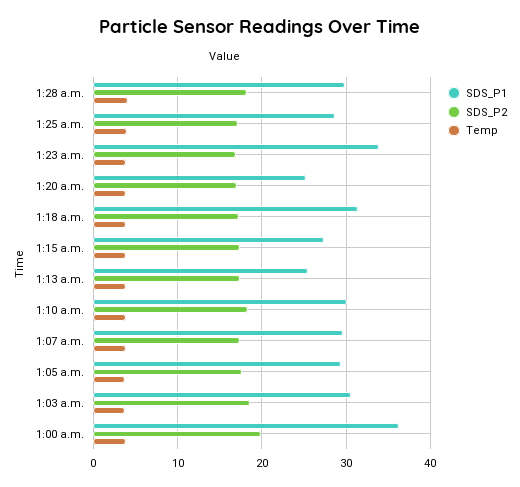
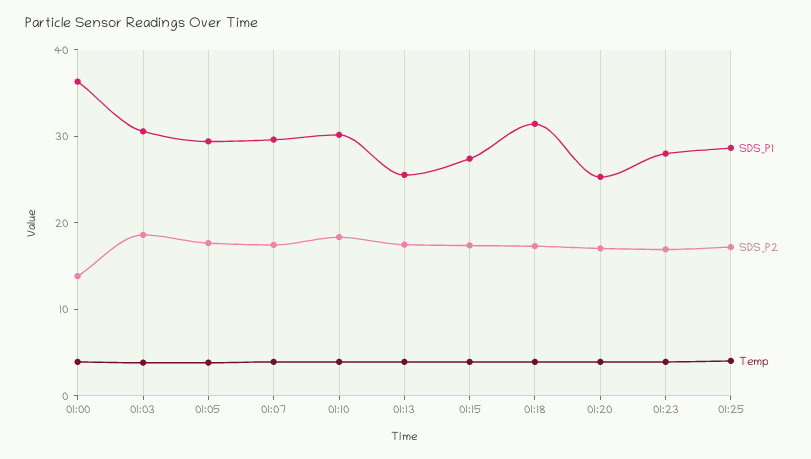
SDS_P1, 1:28 a.m.: 30 -> none
SDS_P2, 1:28 a.m.: 18 -> none
Temp, 1:28 a.m.: 4 -> none
SDS_P1, 1:23 a.m.: 34 -> 28
SDS_P2, 1:00 a.m.: 20 -> 14

